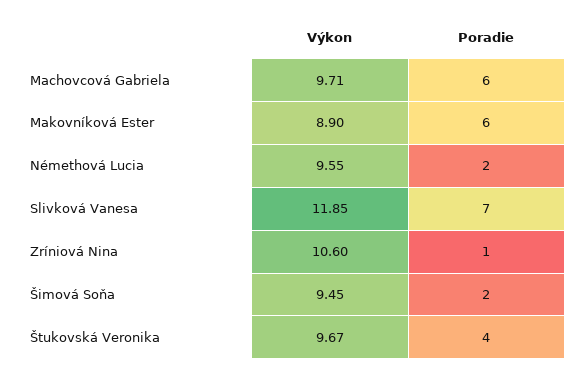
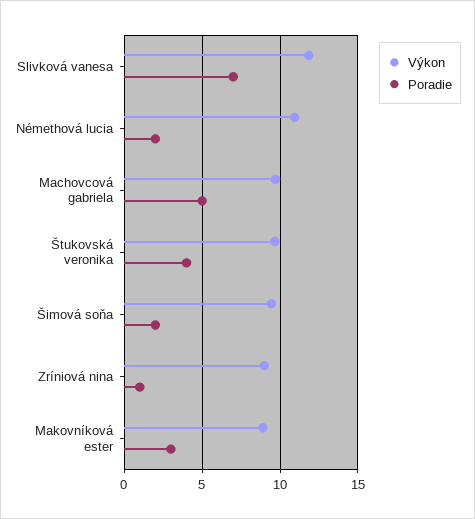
Poradie, Machovcová Gabriela: 6 -> 5
Poradie, Makovníková Ester: 6 -> 3
Výkon, Némethová Lucia: 9.55 -> 11
Výkon, Zríniová Nina: 10.6 -> 9

